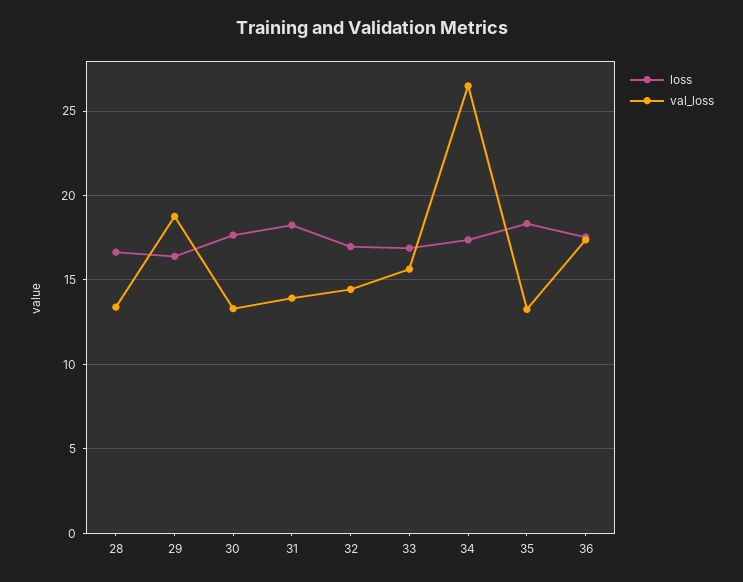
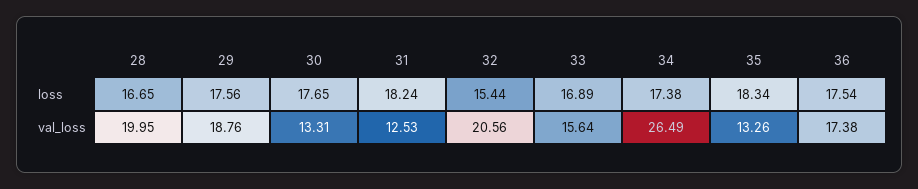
val_loss, 28: 13.5 -> 19.95
loss, 29: 16.5 -> 17.56
val_loss, 31: 14 -> 12.53
loss, 32: 17 -> 15.44
val_loss, 32: 14.5 -> 20.56

